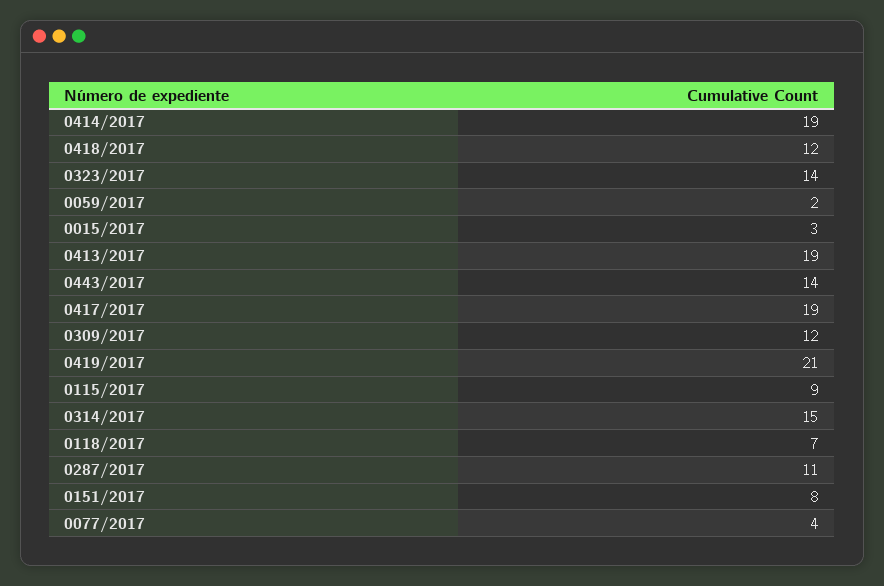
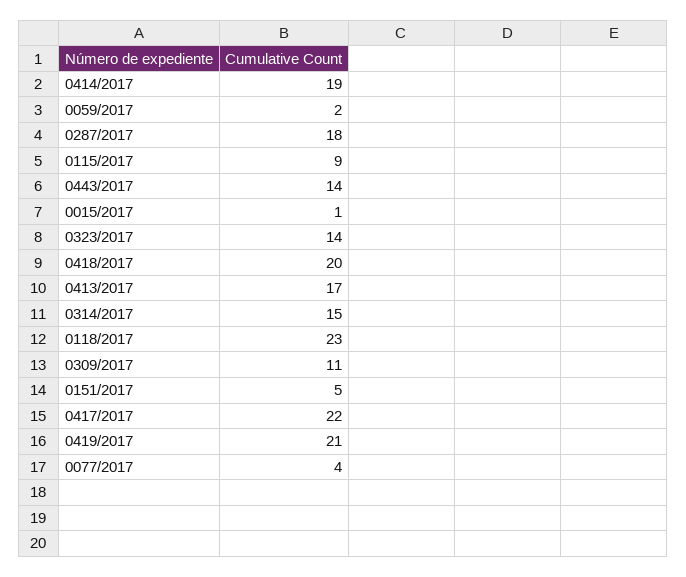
0418/2017: 12 -> 20
0015/2017: 3 -> 1
0413/2017: 19 -> 17
0417/2017: 19 -> 22
0309/2017: 12 -> 11
0118/2017: 7 -> 23
0287/2017: 11 -> 18
0151/2017: 8 -> 5

